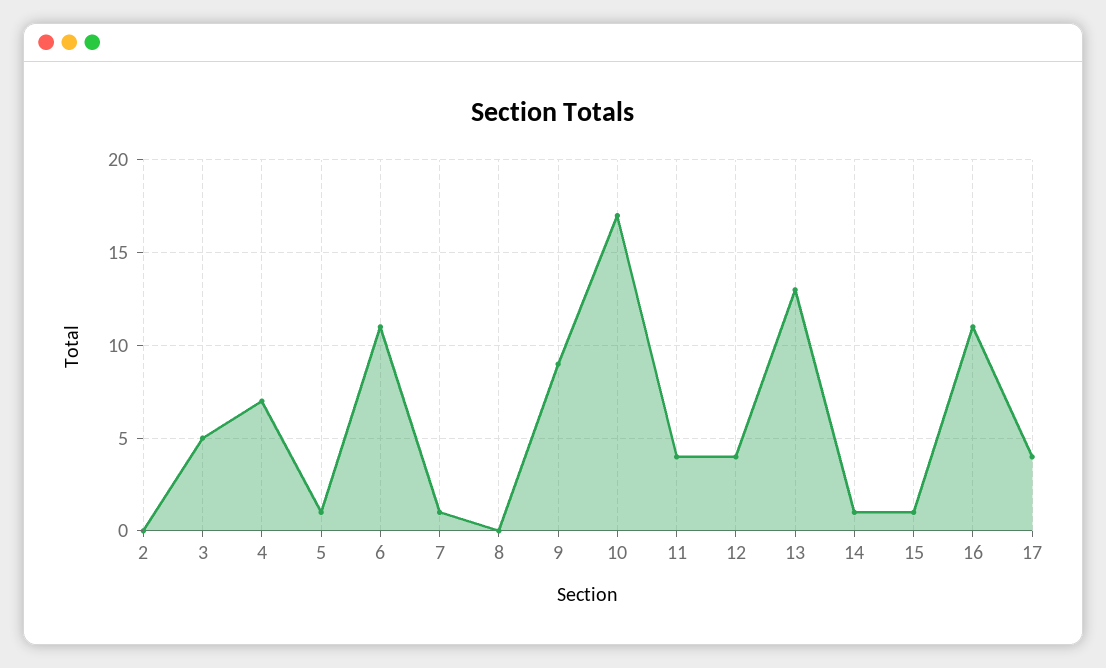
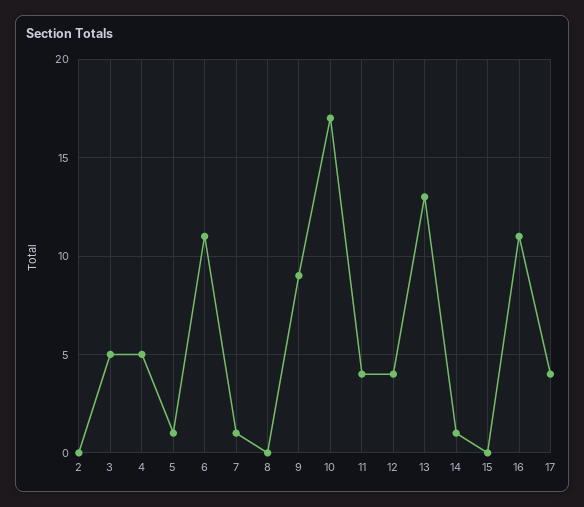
4: 7 -> 5
15: 1 -> 0

